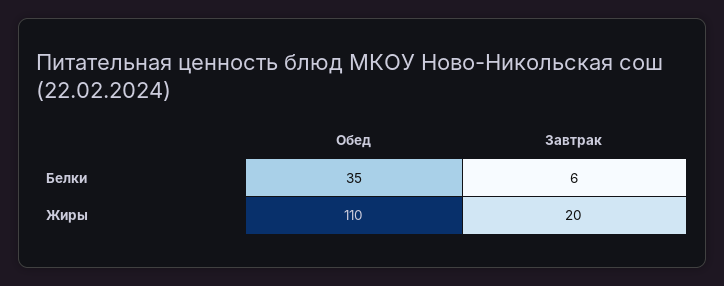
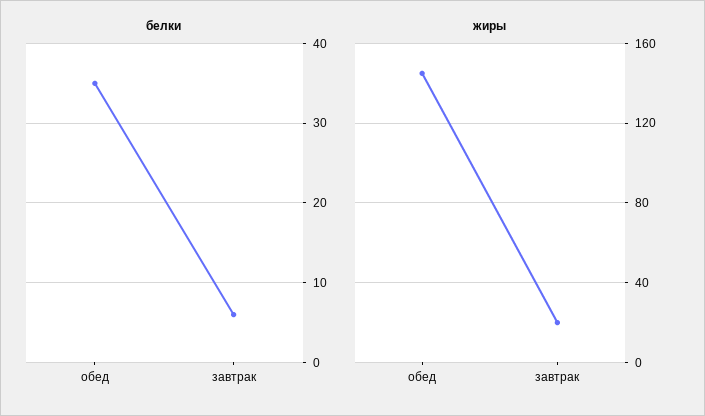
Жиры, Обед: 110 -> 145

